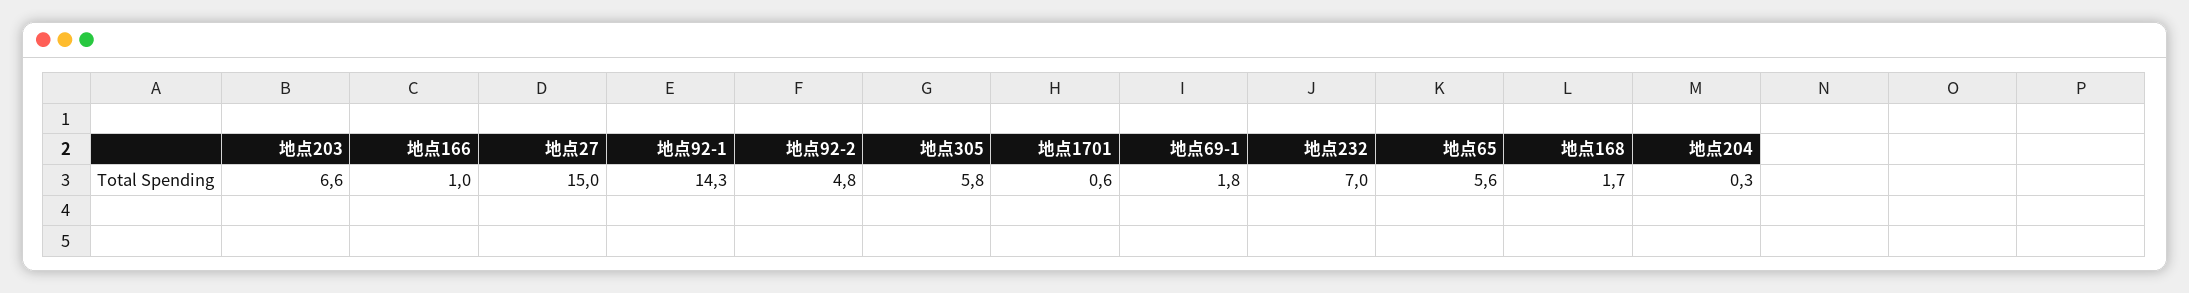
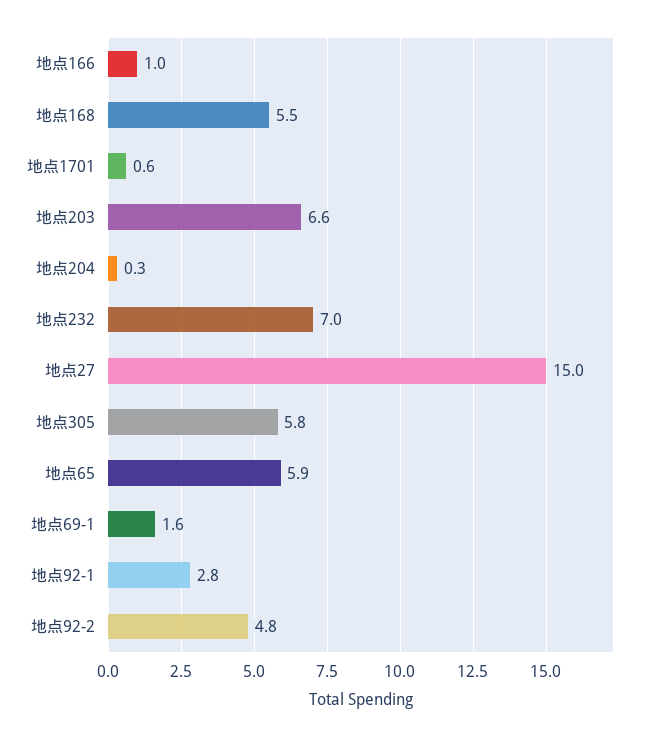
地点92-1: 14.3 -> 2.8
地点69-1: 1.8 -> 1.6
地点65: 5.6 -> 5.9
地点168: 1.7 -> 5.5

